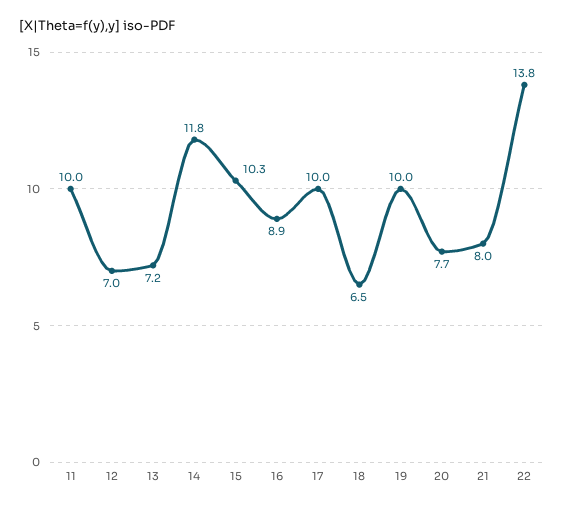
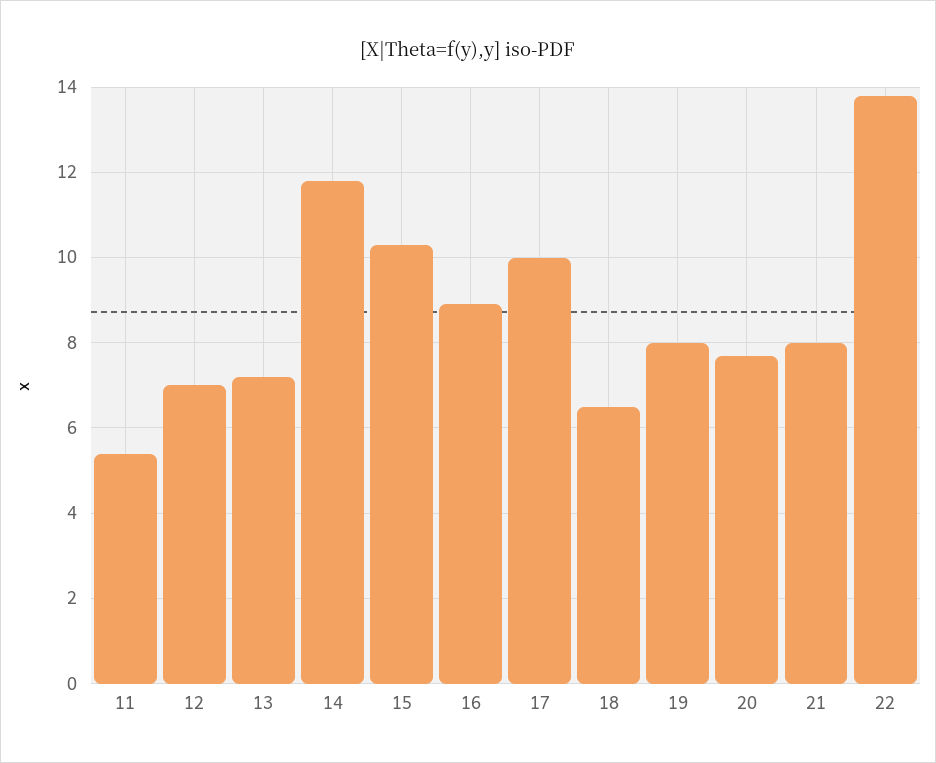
11: 10 -> 5.5
19: 10 -> 8

